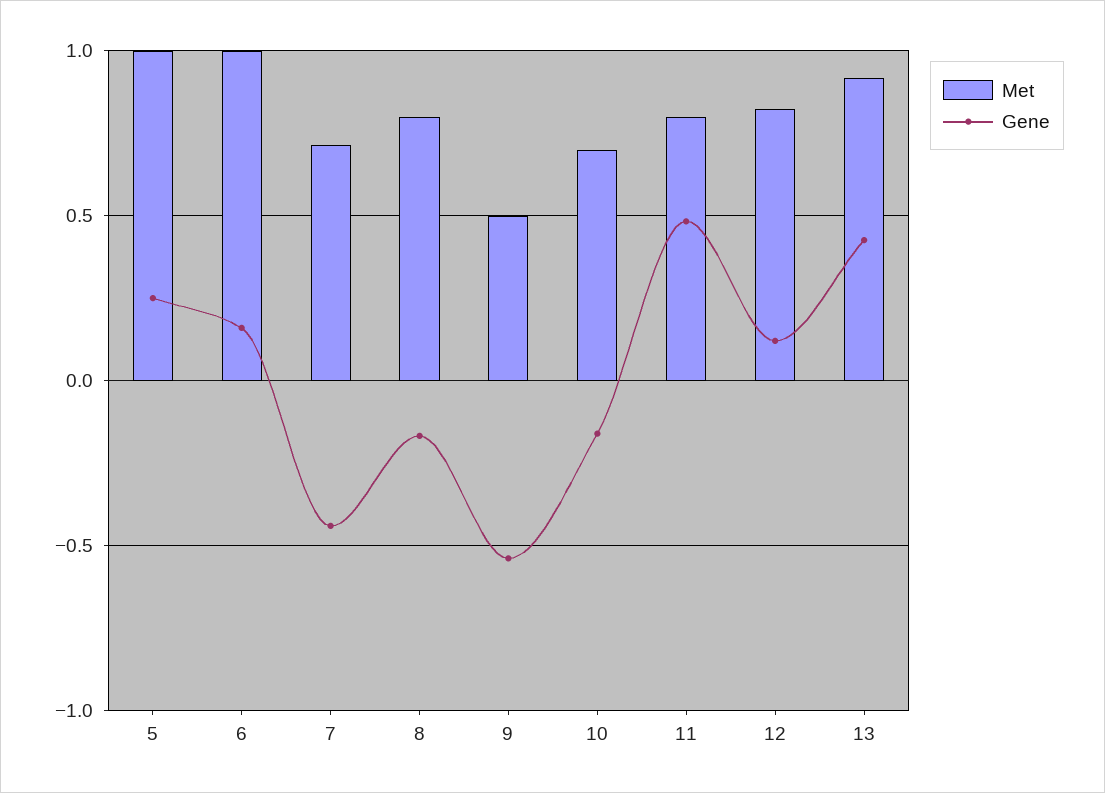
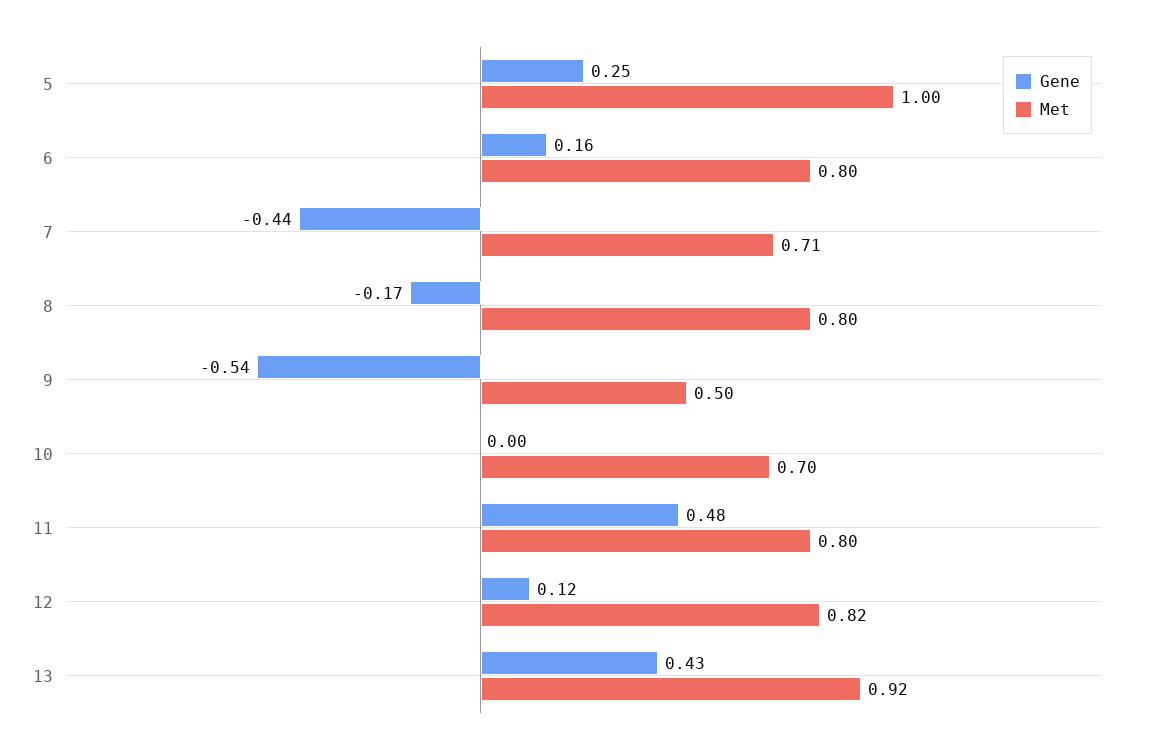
Met, 6: 1 -> 0.8
Gene, 10: -0.15 -> 0

